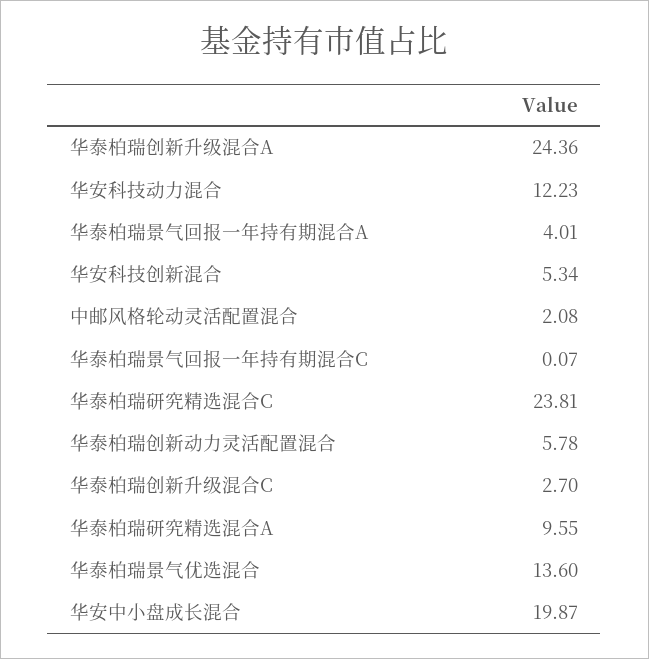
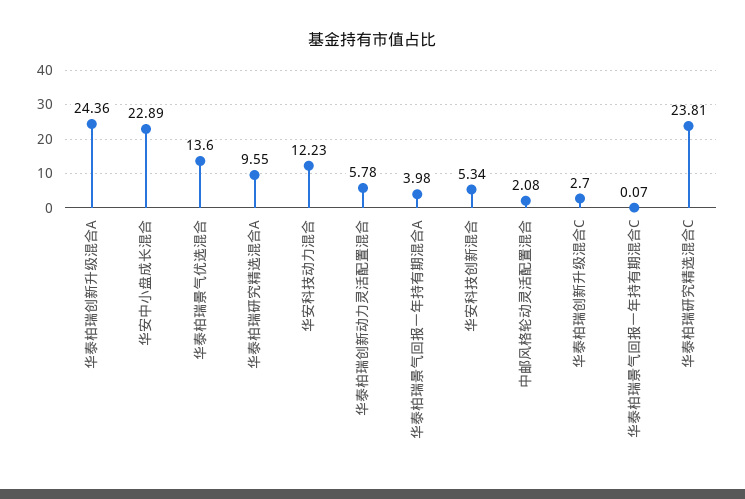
华泰柏瑞景气回报一年持有期混合A: 4.01 -> 3.98
华安中小盘成长混合: 19.87 -> 22.89

